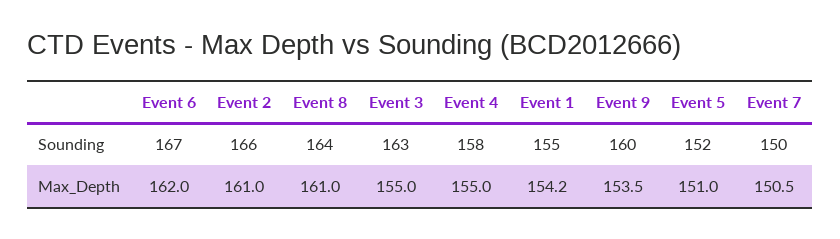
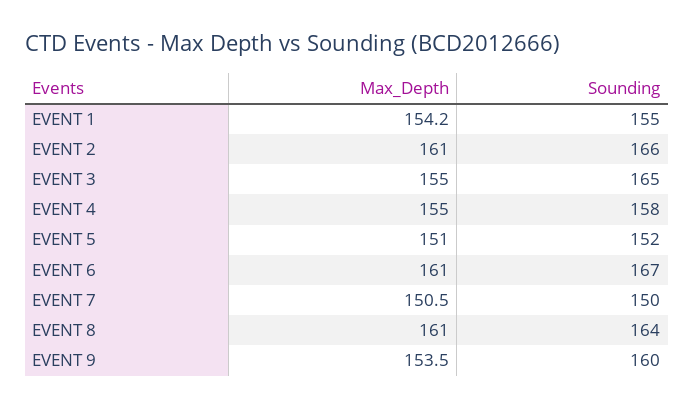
Event 3, Sounding: 163 -> 165
Event 6, Max_Depth: 162 -> 161

